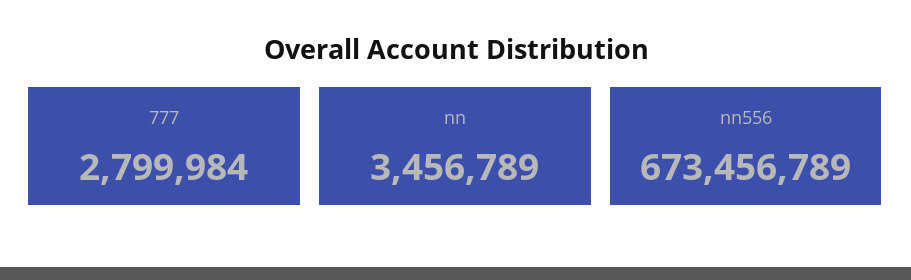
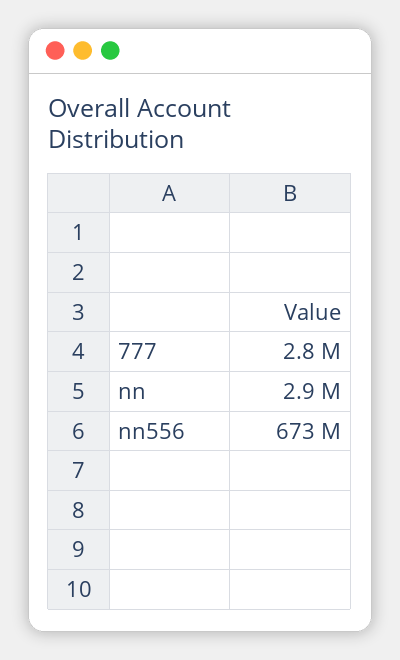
nn: 3456789 -> 2900000

